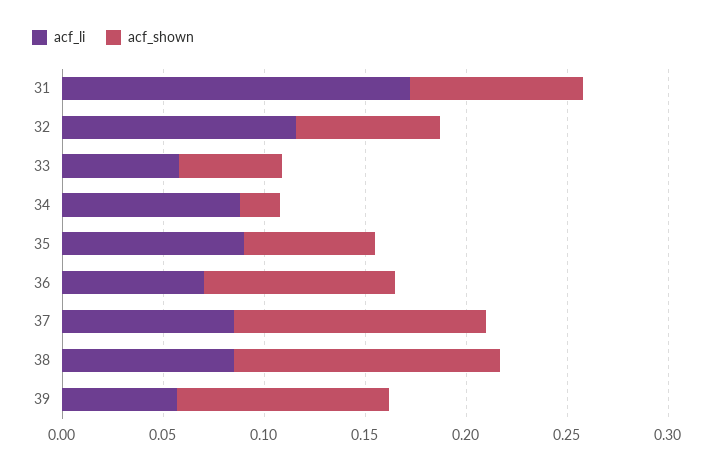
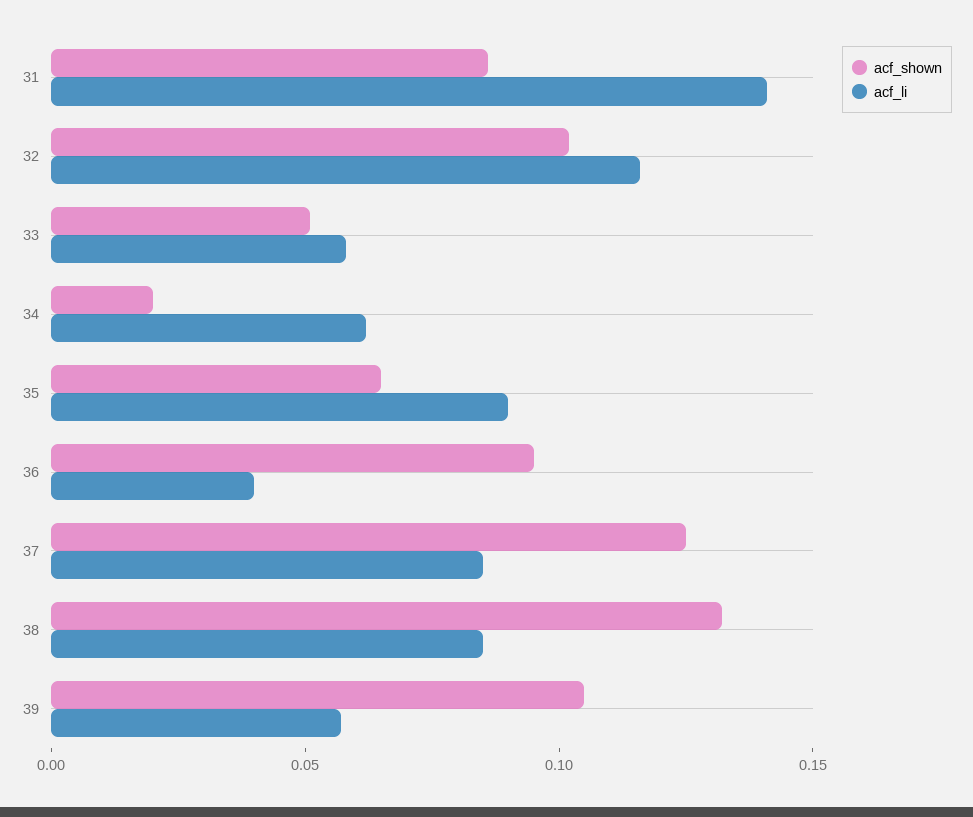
acf_li, 31: 0.17 -> 0.14
acf_shown, 32: 0.07 -> 0.1
acf_li, 34: 0.09 -> 0.06
acf_li, 36: 0.07 -> 0.04

